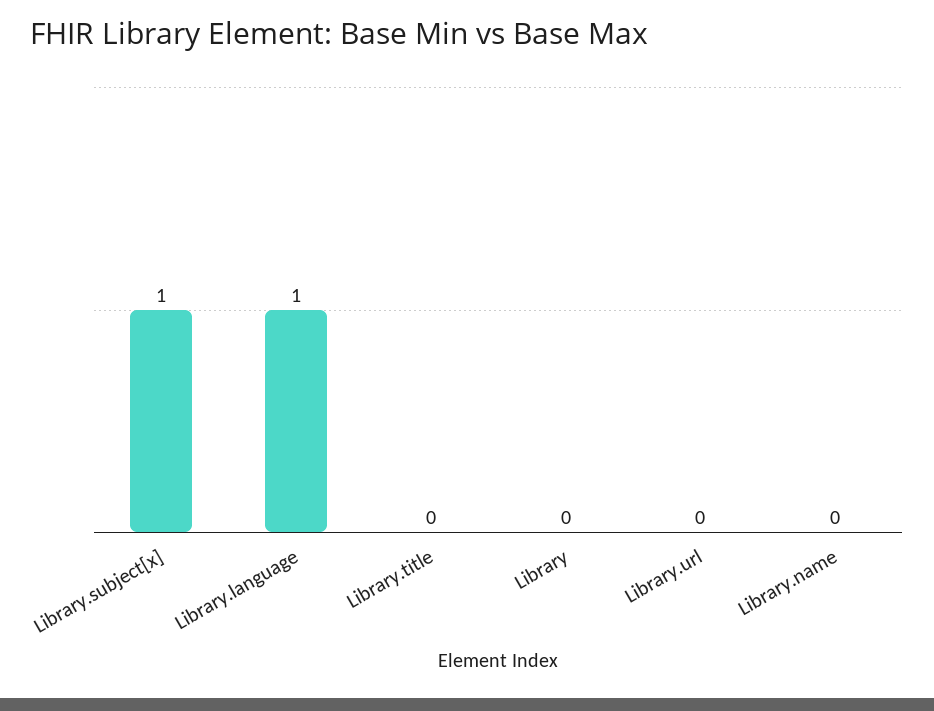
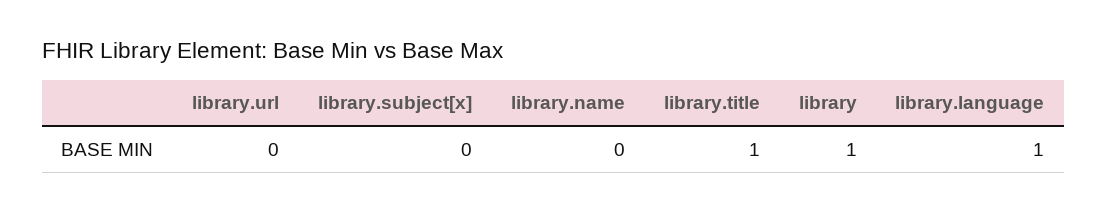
Library.subject[x]: 1 -> 0
Library.title: 0 -> 1
Library: 0 -> 1

